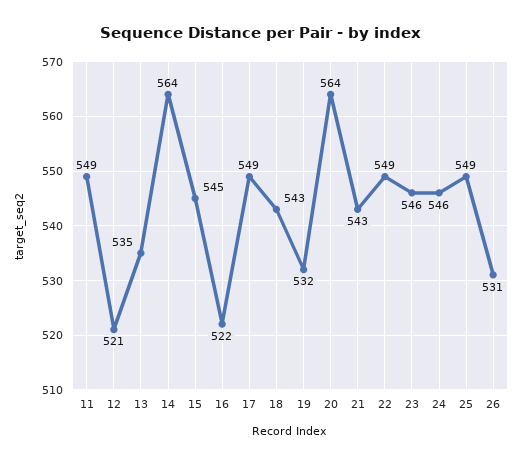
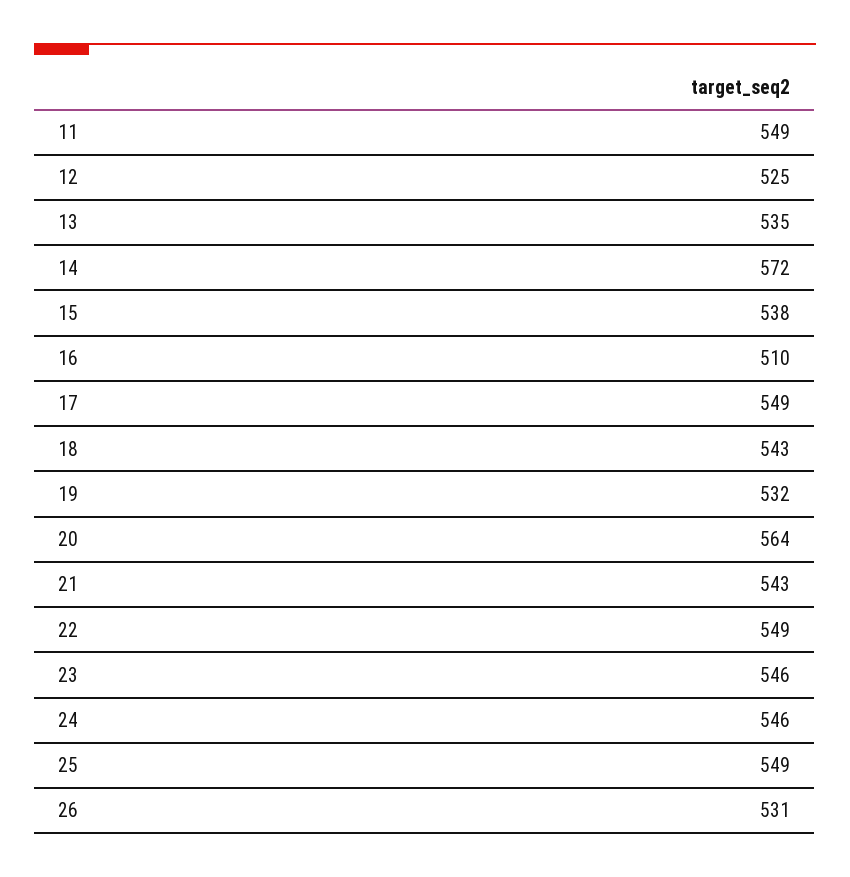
12: 521 -> 525
14: 564 -> 572
15: 545 -> 538
16: 522 -> 510

